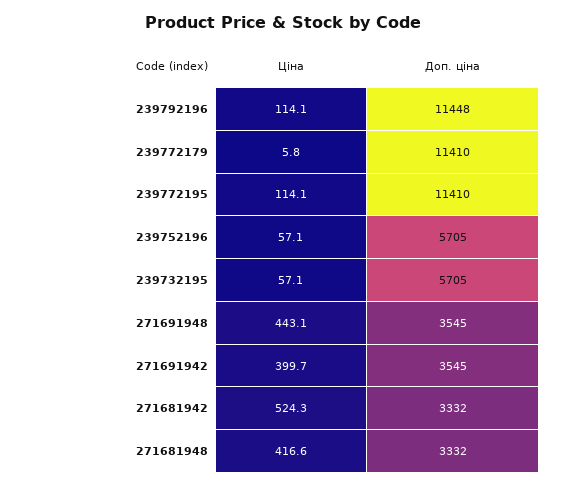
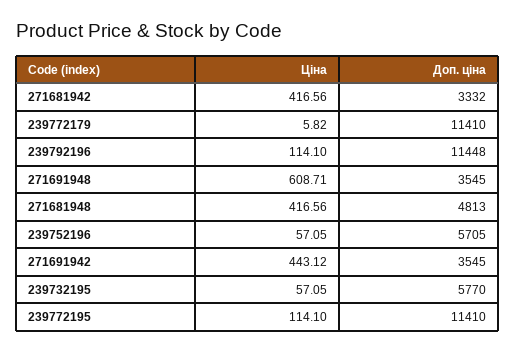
Доп. ціна, 239732195: 5705 -> 5770
Ціна, 271691948: 443.1 -> 608.71
Ціна, 271691942: 399.7 -> 443.12
Ціна, 271681942: 524.3 -> 416.56
Доп. ціна, 271681948: 3332 -> 4813

